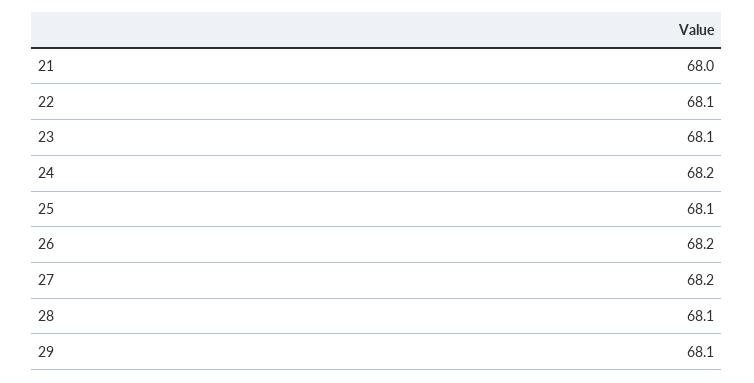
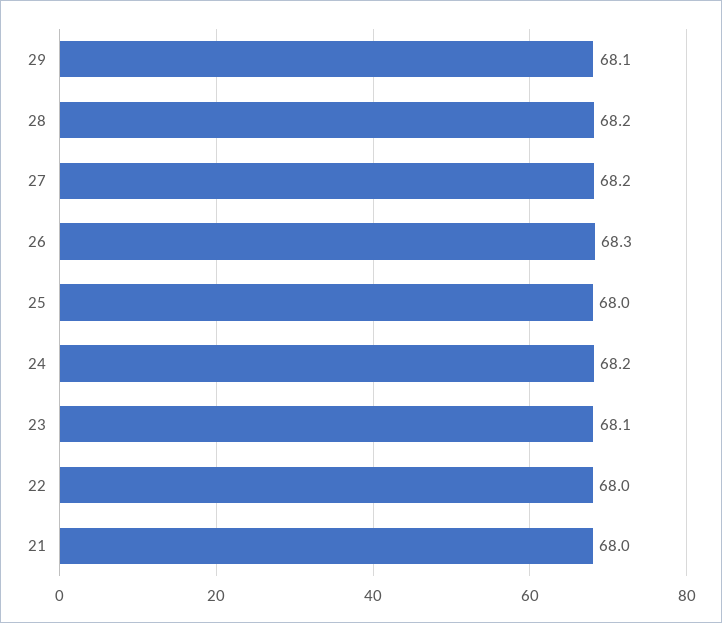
22: 68.1 -> 68
25: 68.1 -> 68
26: 68.2 -> 68.3
28: 68.1 -> 68.2

